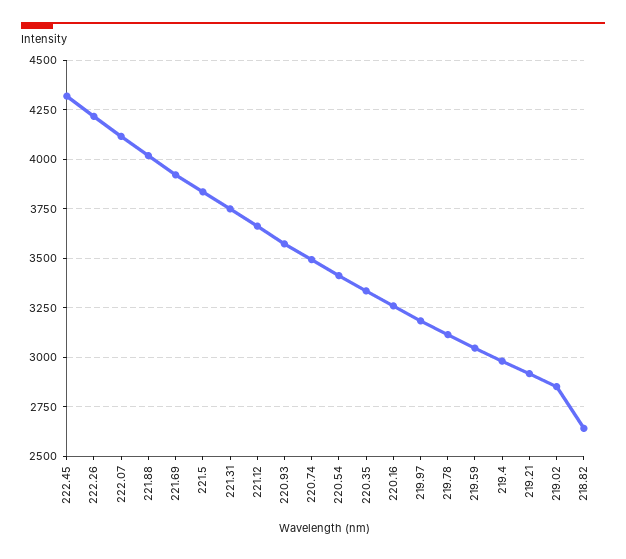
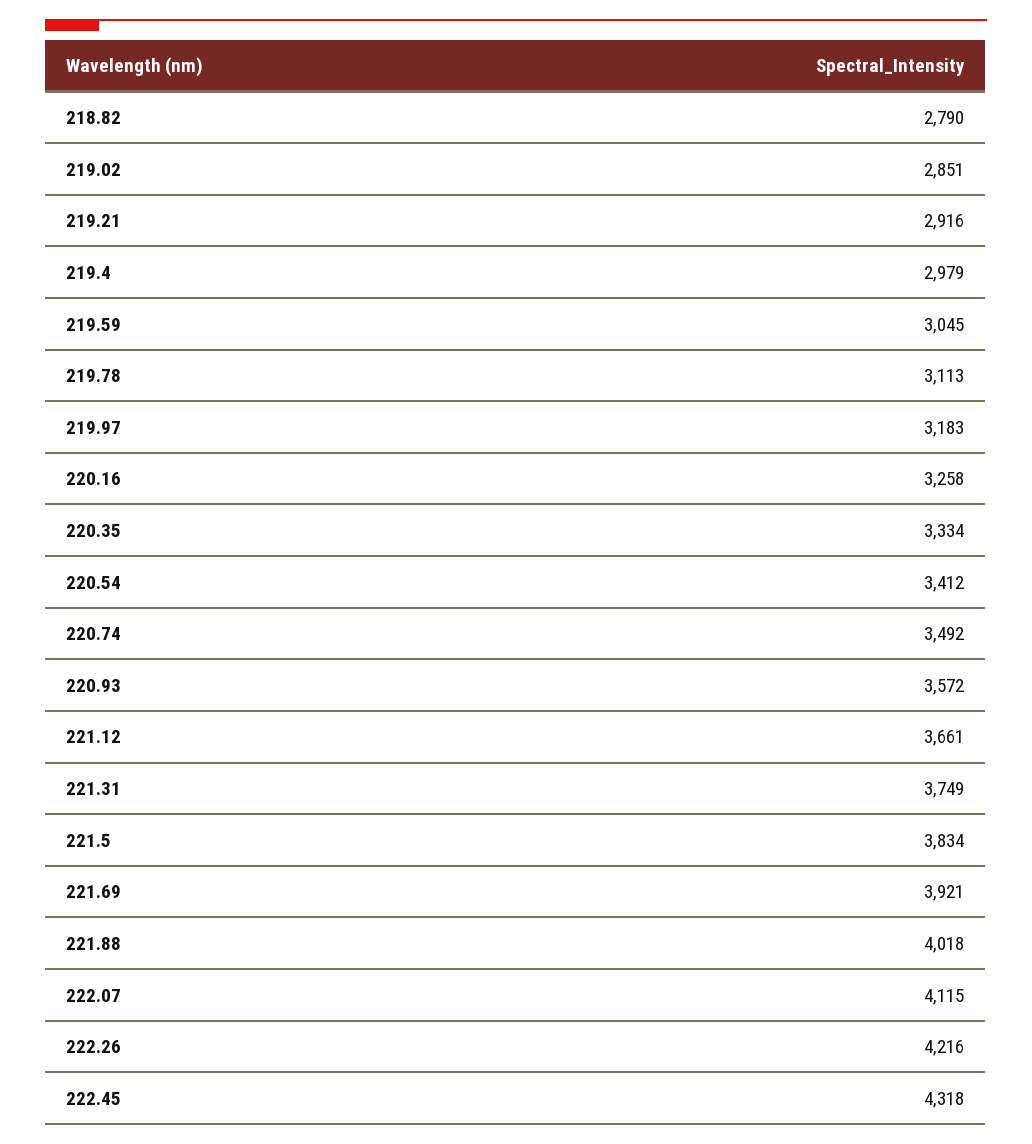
218.82: 2650 -> 2790

